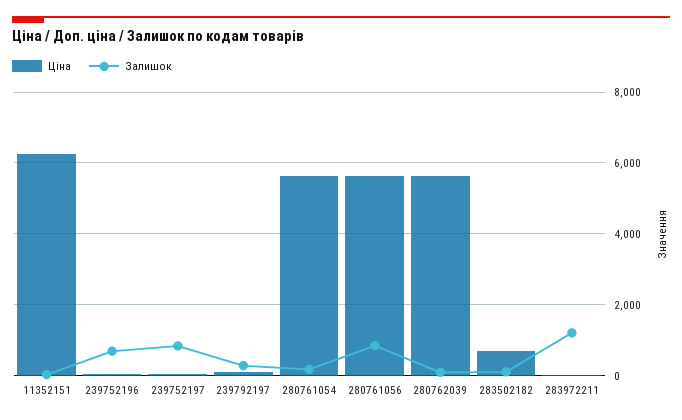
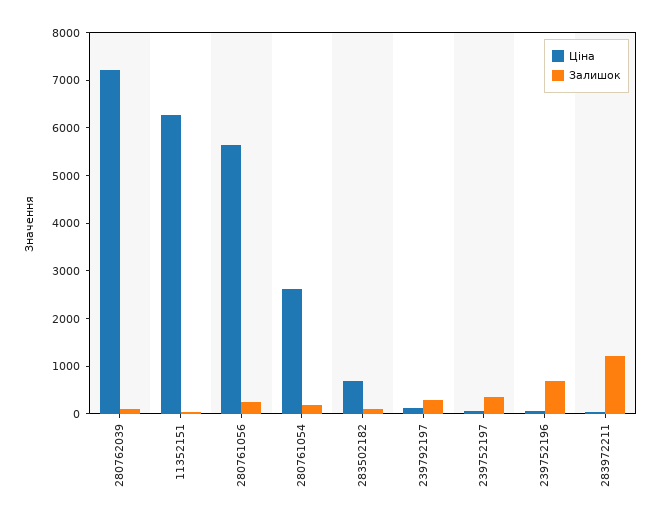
Залишок, 239752197: 800 -> 400
Ціна, 280761054: 5600 -> 2600
Залишок, 280761056: 800 -> 200
Ціна, 280762039: 5600 -> 7200

